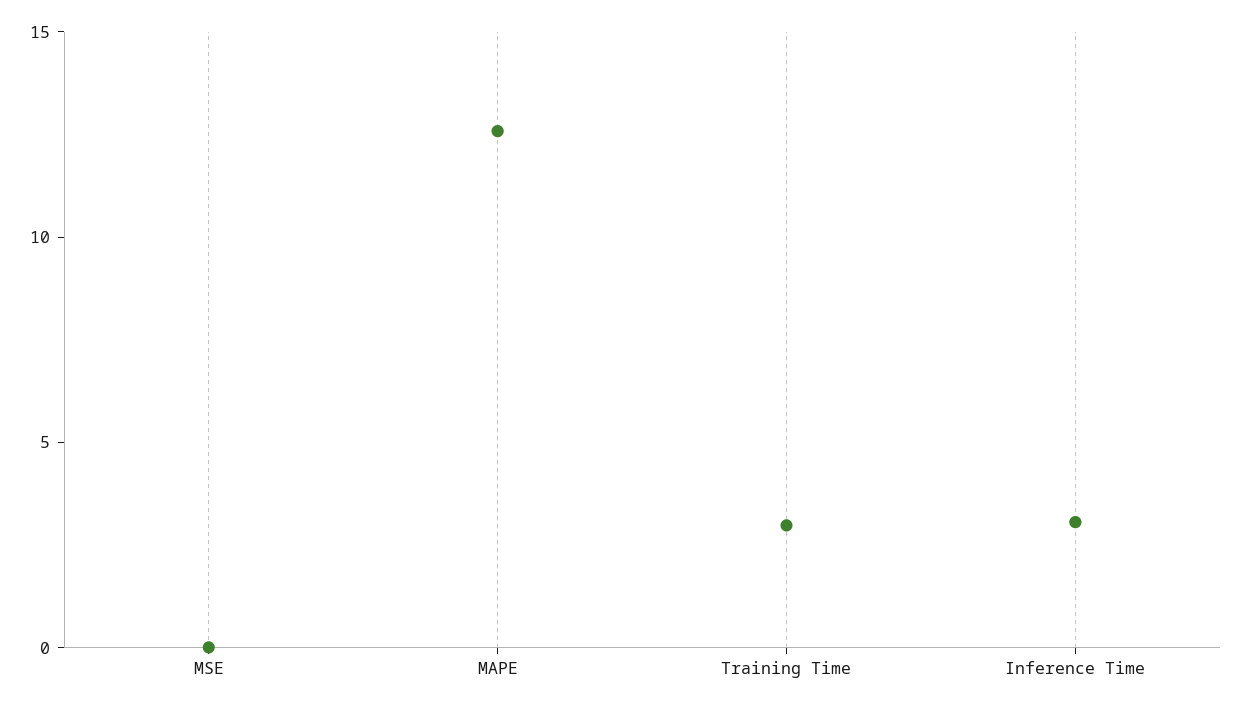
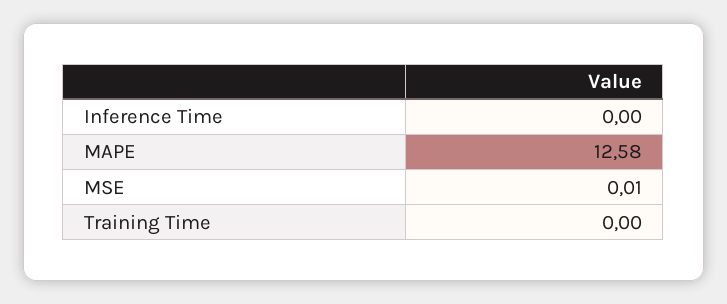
Training Time: 3 -> 0
Inference Time: 3 -> 0

